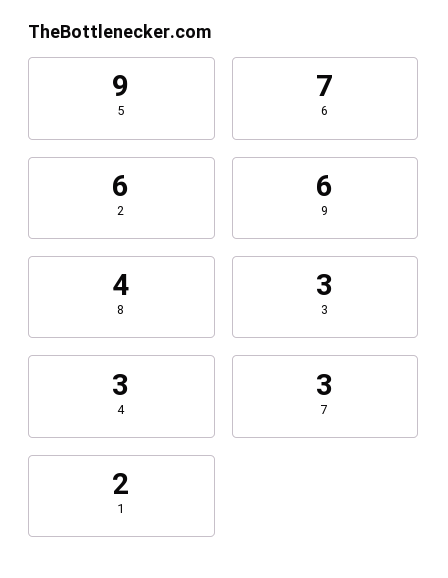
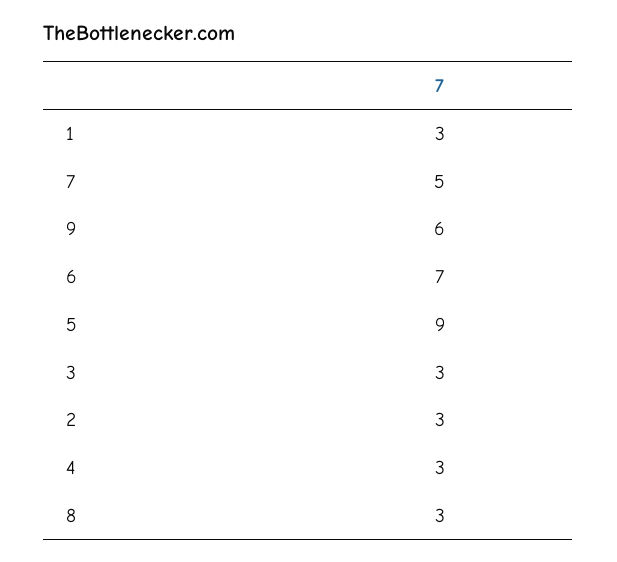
2: 6 -> 3
8: 4 -> 3
7: 3 -> 5
1: 2 -> 3

